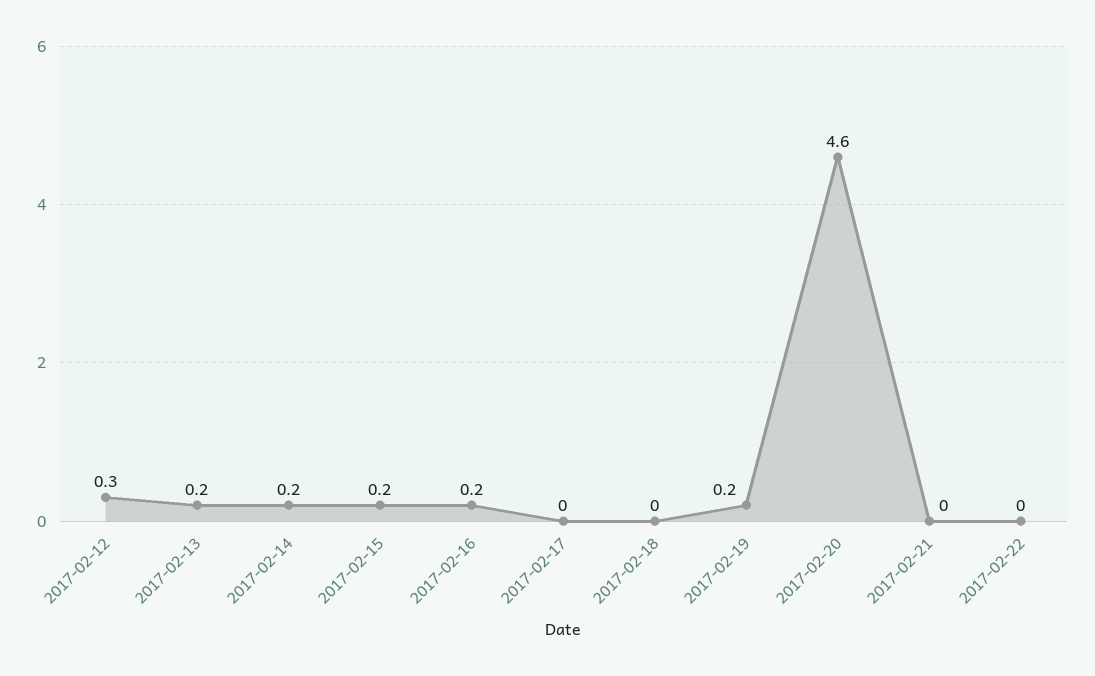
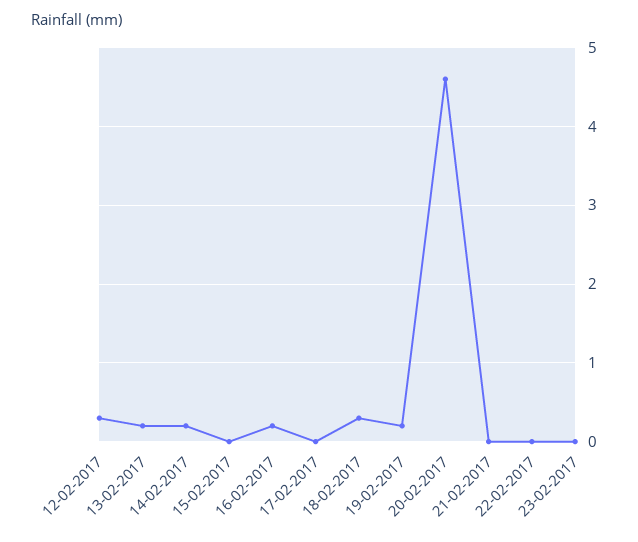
2017-02-15: 0.2 -> 0
2017-02-18: 0 -> 0.3
23-02-2017: none -> 0

